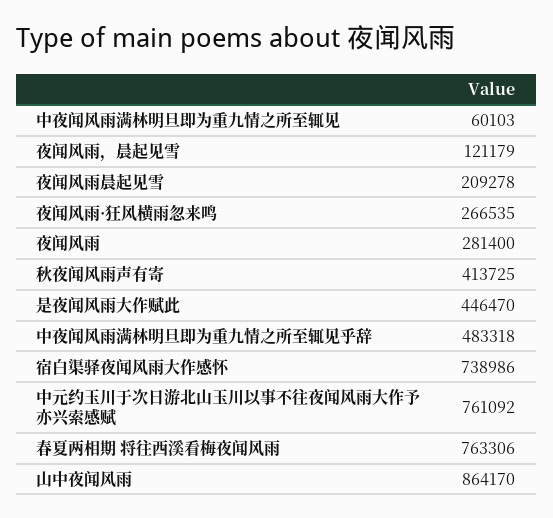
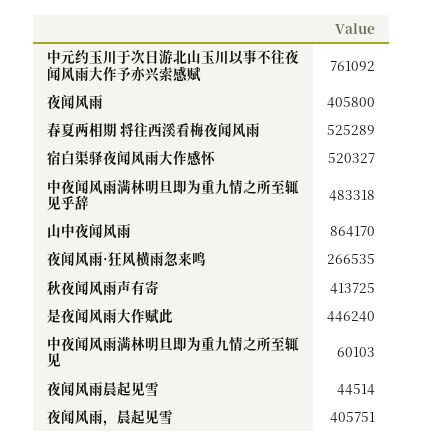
夜闻风雨，晨起见雪: 121179 -> 405751
夜闻风雨晨起见雪: 209278 -> 44514
夜闻风雨: 281400 -> 405800
是夜闻风雨大作赋此: 446470 -> 446240
宿白渠驿夜闻风雨大作感怀: 738986 -> 520327
春夏两相期 将往西溪看梅夜闻风雨: 763306 -> 525289

